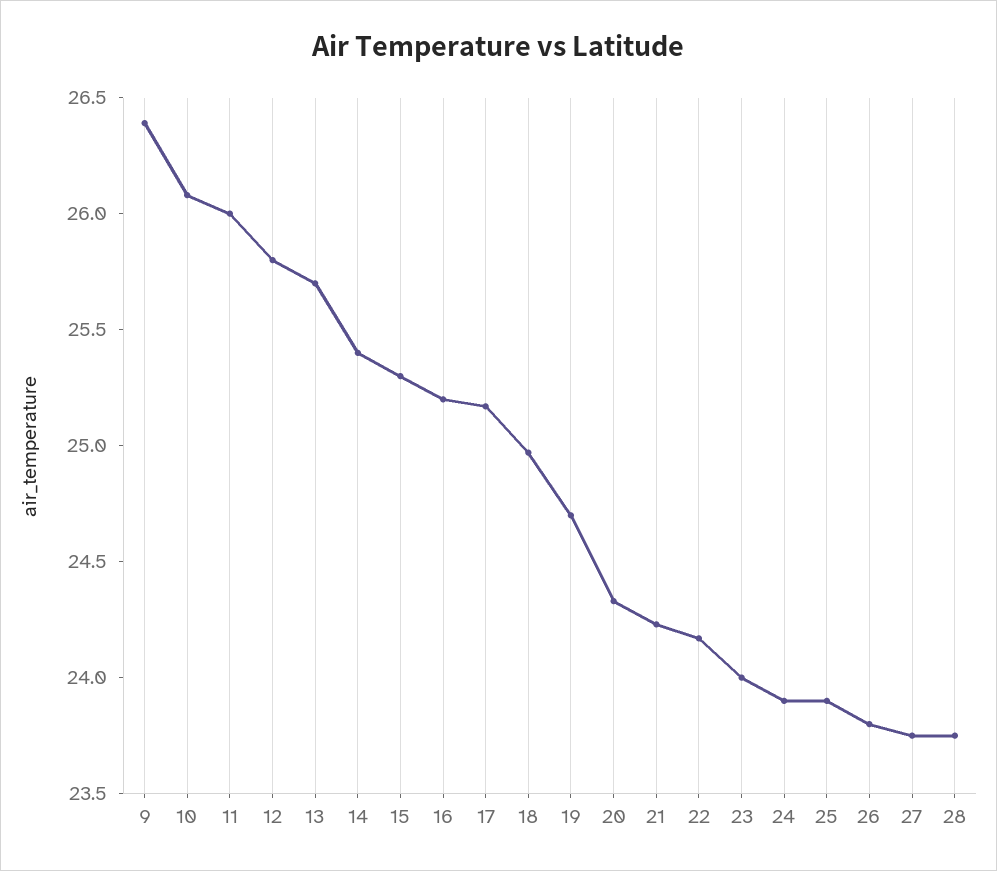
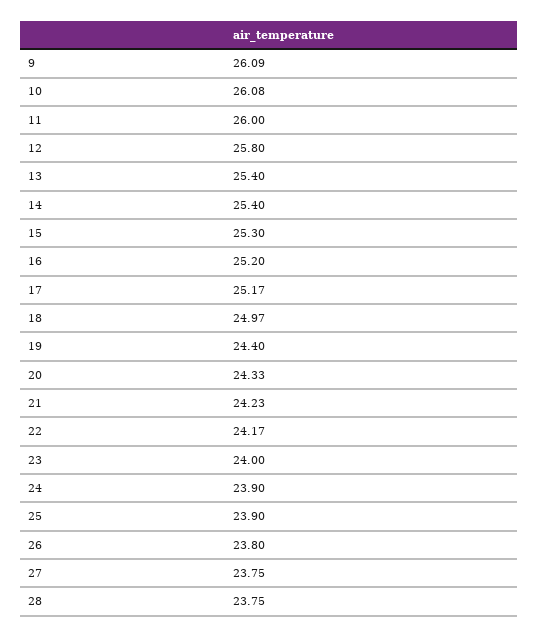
9: 26.4 -> 26.09
13: 25.7 -> 25.4
19: 24.7 -> 24.4

